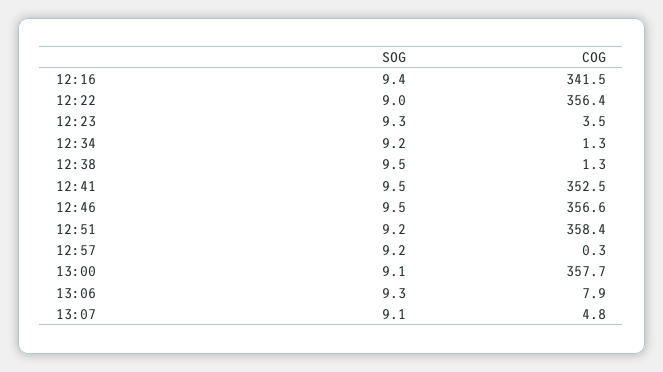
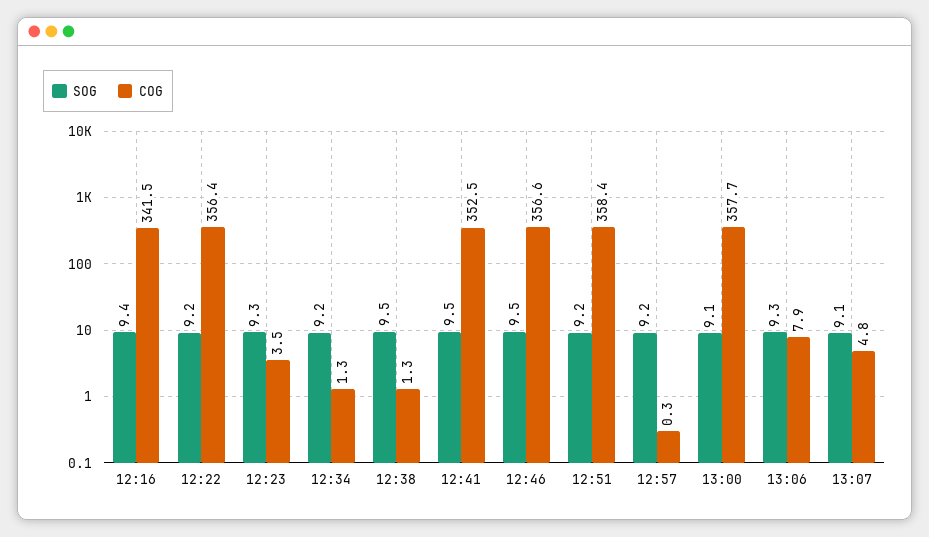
SOG, 12:22: 9 -> 9.2

